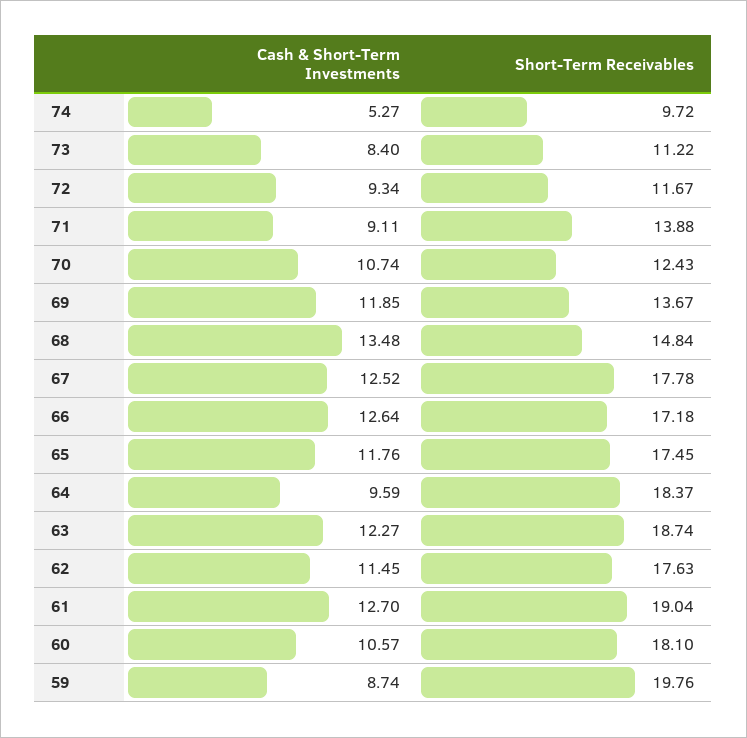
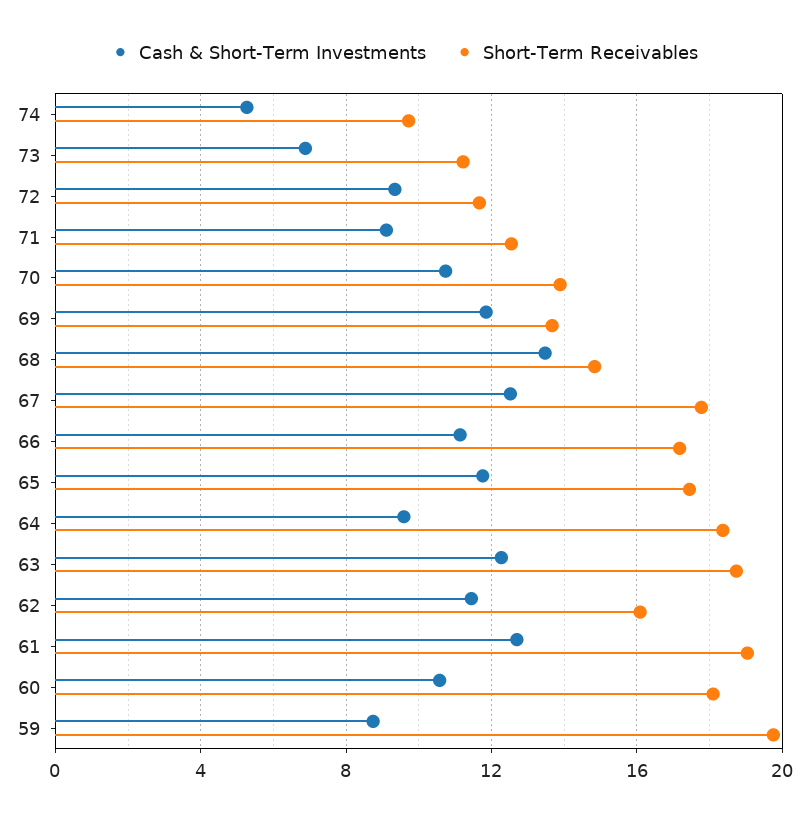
Cash & Short-Term Investments, 73: 8.4 -> 7
Short-Term Receivables, 71: 13.88 -> 12.5
Short-Term Receivables, 70: 12.43 -> 14
Cash & Short-Term Investments, 66: 12.64 -> 11
Short-Term Receivables, 62: 17.63 -> 16

